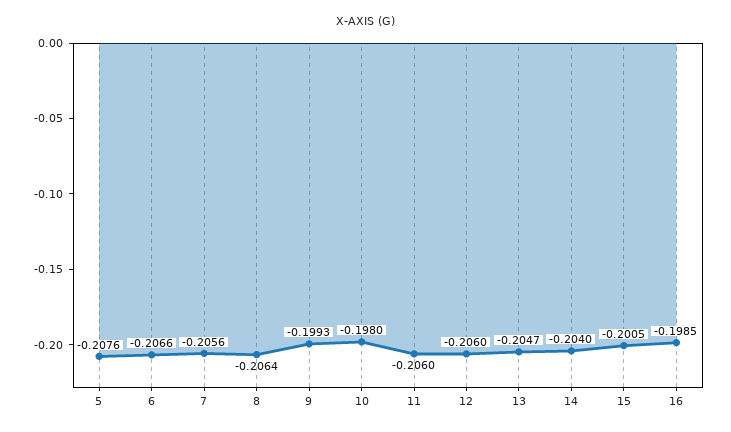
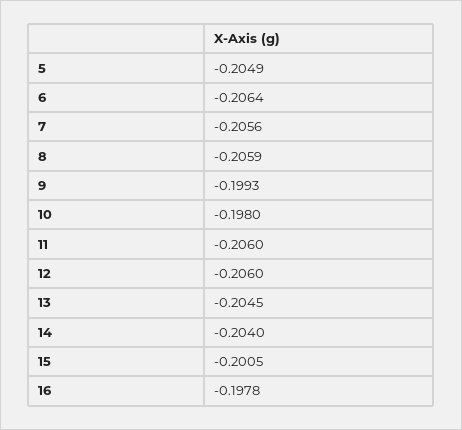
5: -0.2076 -> -0.2049
6: -0.2066 -> -0.2064
8: -0.2064 -> -0.2059
13: -0.2047 -> -0.2045
16: -0.1985 -> -0.1978

